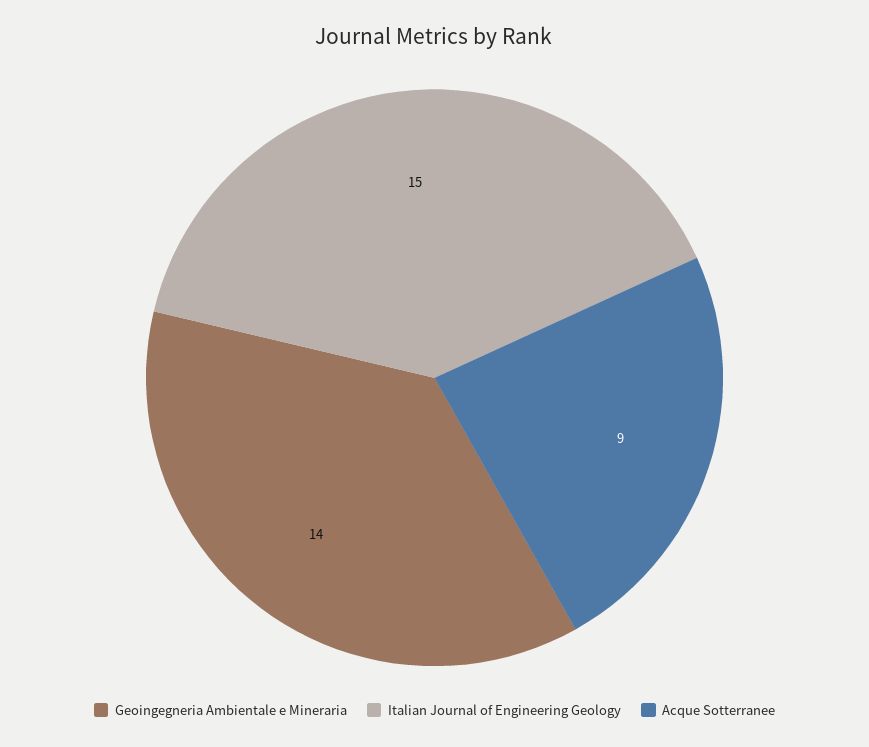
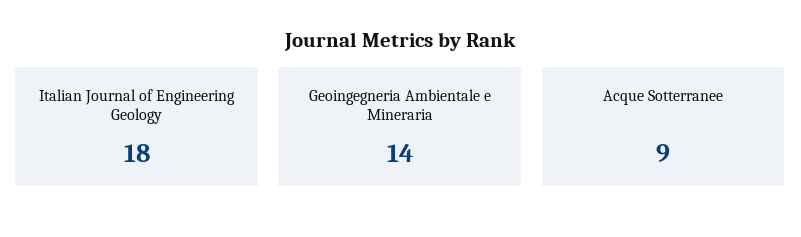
Italian Journal of Engineering Geology: 15 -> 18

